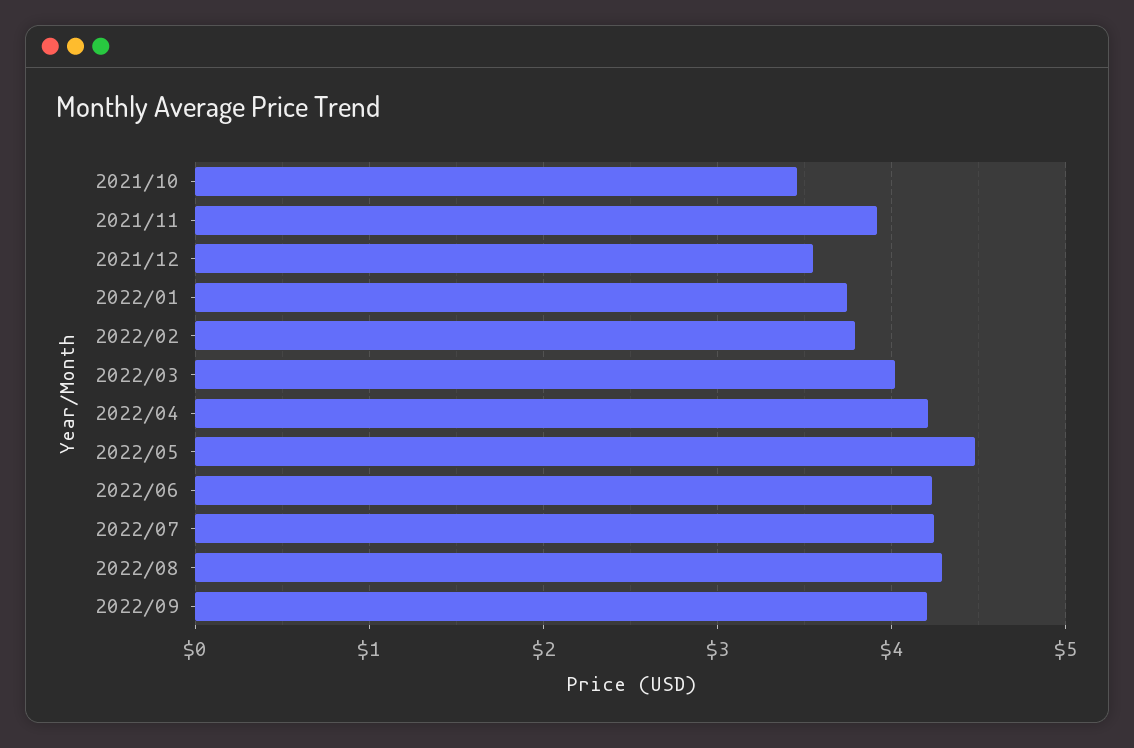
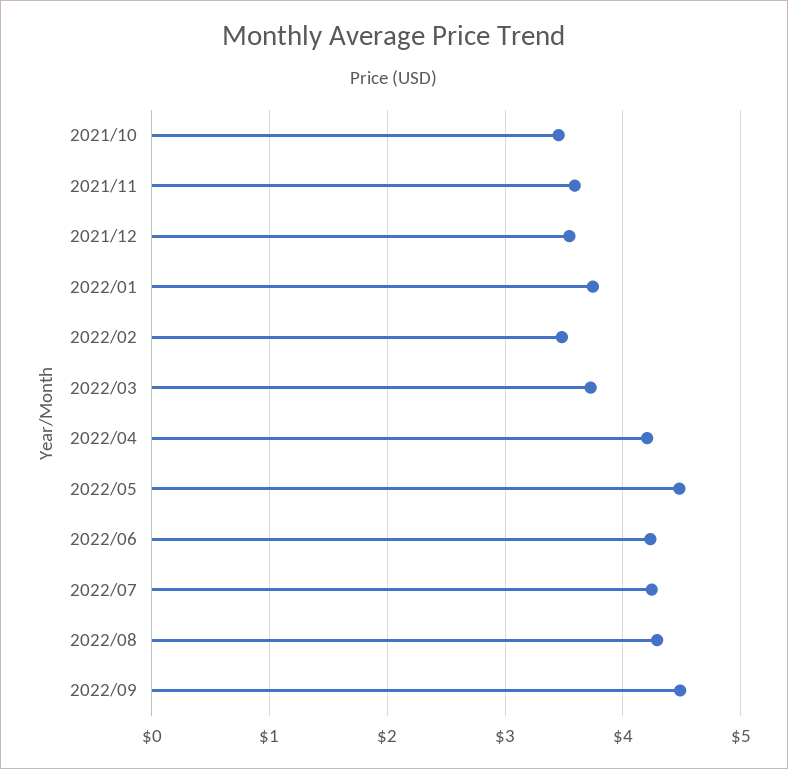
2021/11: 3.9 -> 3.6
2022/02: 3.8 -> 3.5
2022/03: 4 -> 3.7
2022/09: 4.2 -> 4.5

